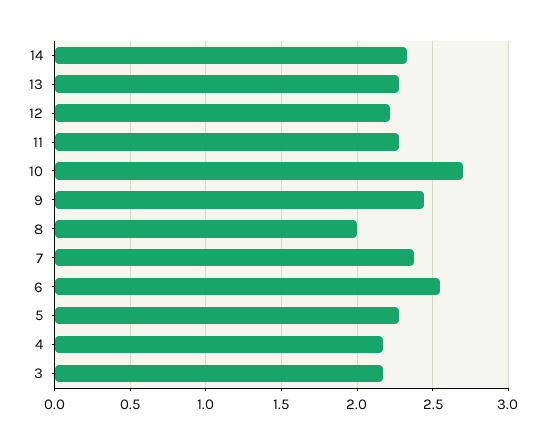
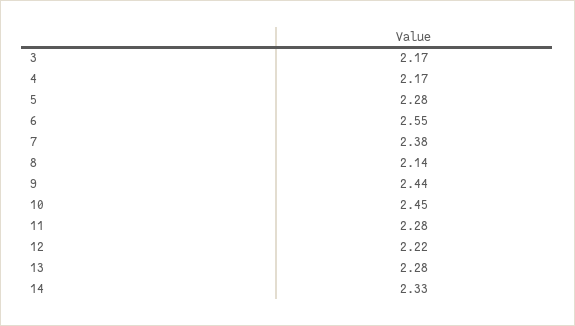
10: 2.7 -> 2.45
8: 2 -> 2.14

